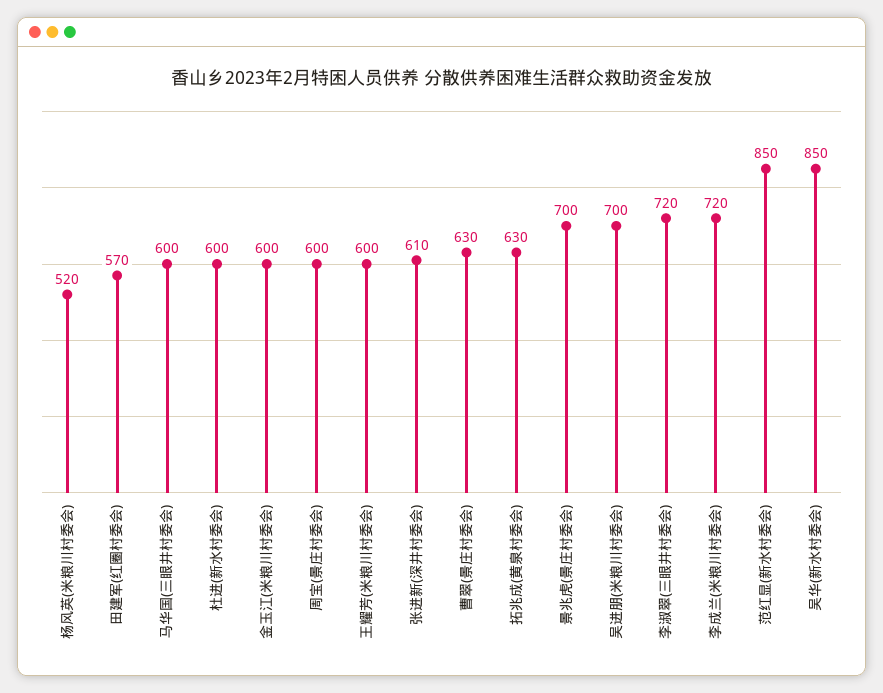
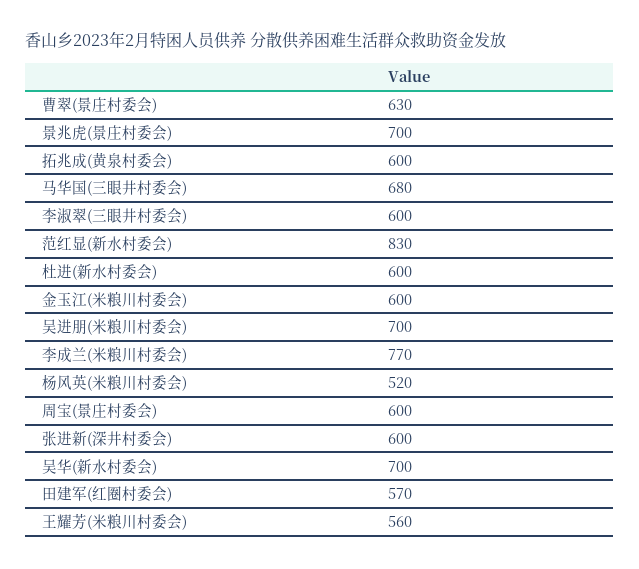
马华国(三眼井村委会): 600 -> 680
王耀芳(米粮川村委会): 600 -> 560
张进新(深井村委会): 610 -> 600
拓兆成(黄泉村委会): 630 -> 600
李淑翠(三眼井村委会): 720 -> 600
李成兰(米粮川村委会): 720 -> 770
范红显(新水村委会): 850 -> 830
吴华(新水村委会): 850 -> 700

